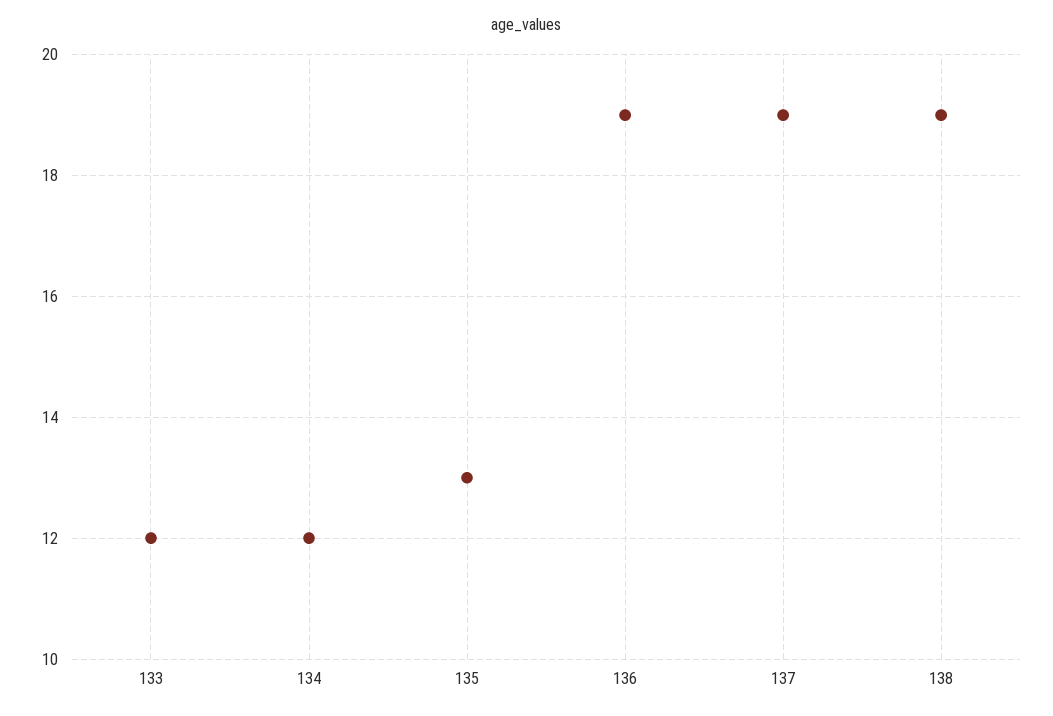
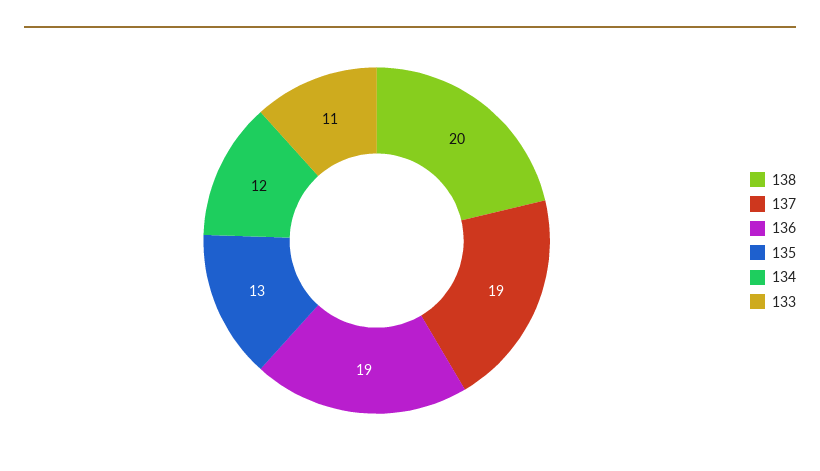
133: 12 -> 11
138: 19 -> 20

